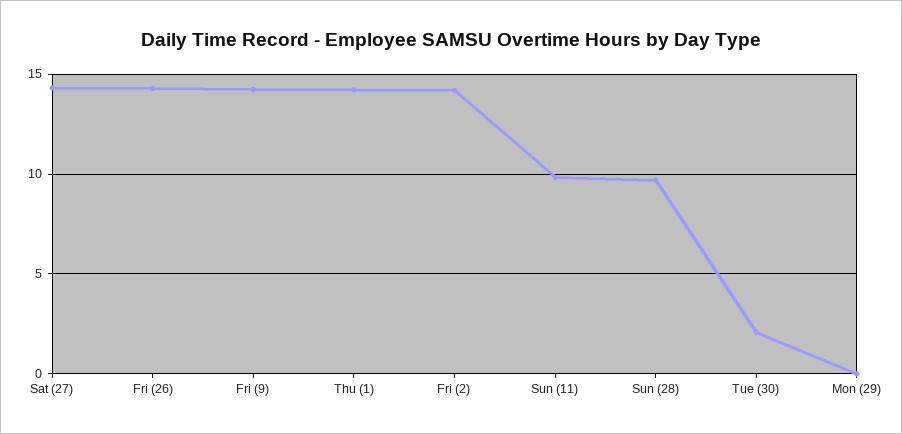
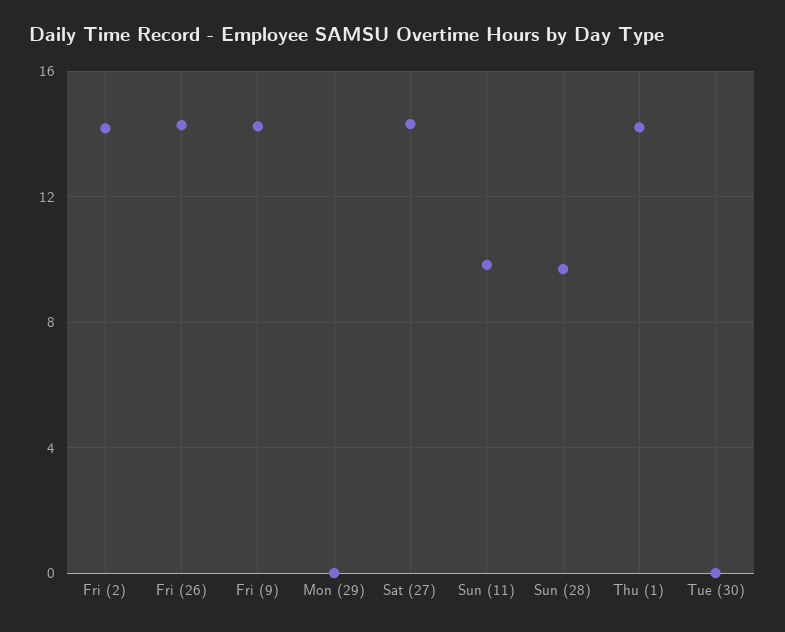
Tue (30): 2 -> 0

